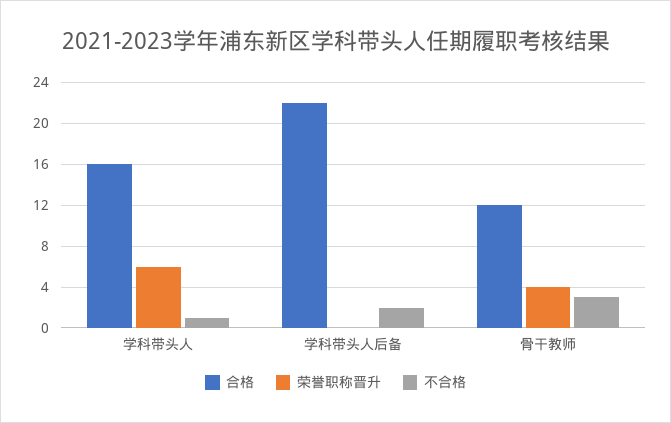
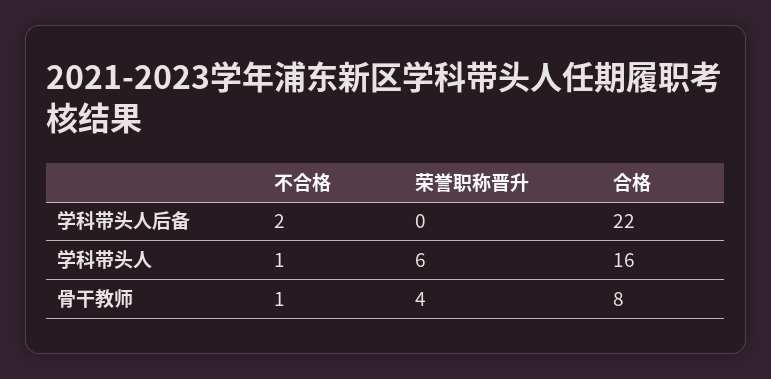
合格, 骨干教师: 12 -> 8
不合格, 骨干教师: 3 -> 1

